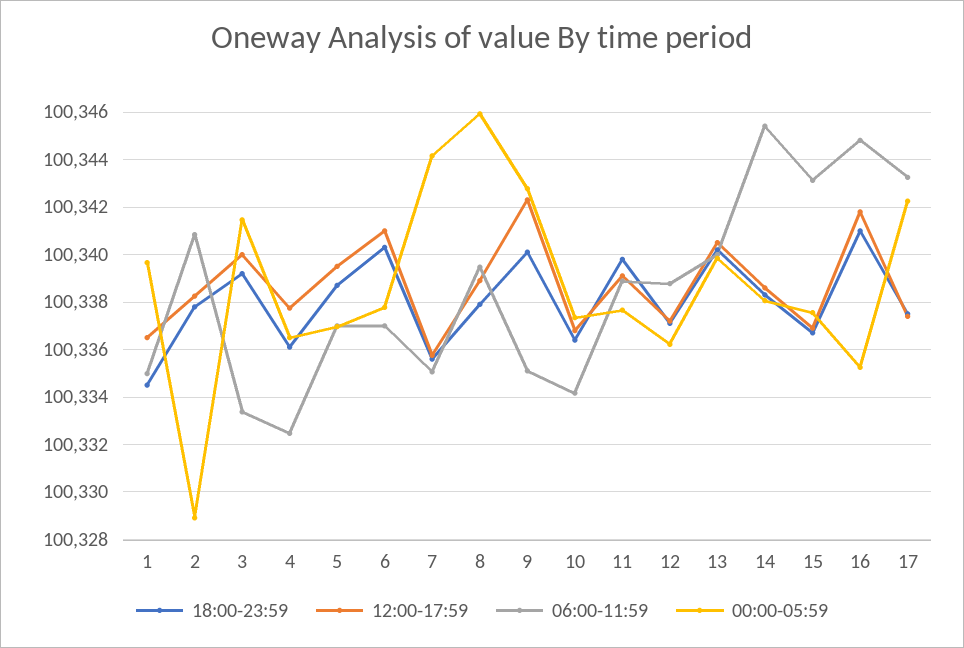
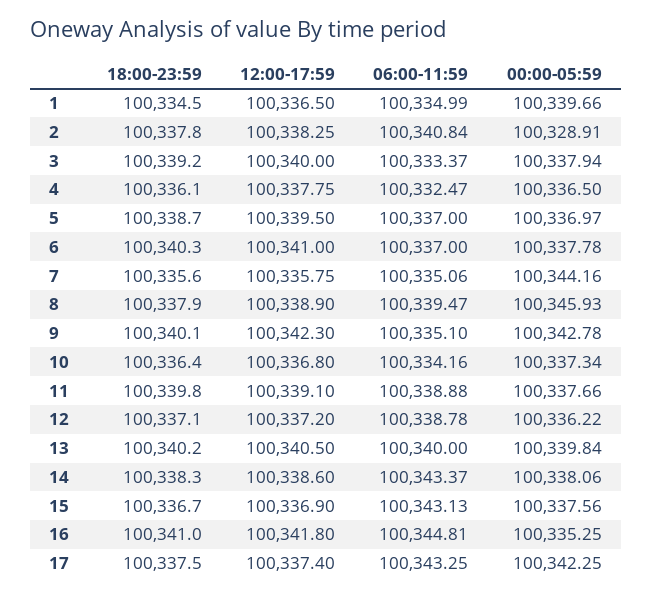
00:00-05:59, 3: 100341.5 -> 100337.94
06:00-11:59, 14: 100345.5 -> 100343.37

